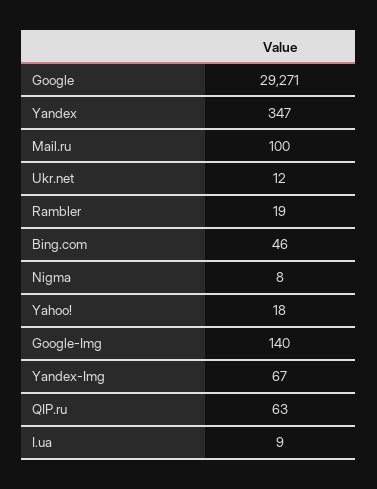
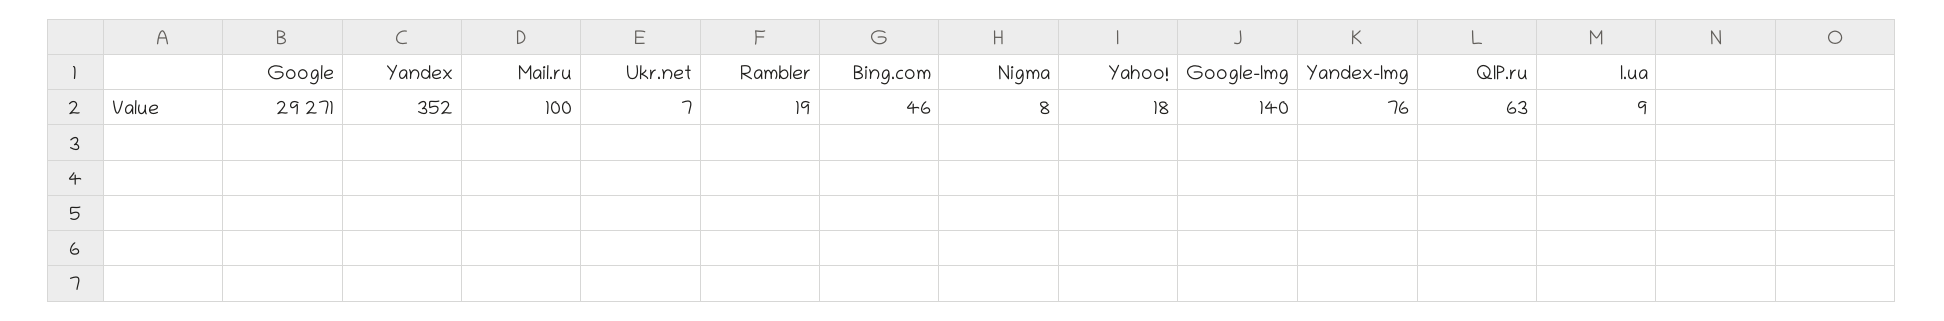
Yandex: 347 -> 352
Ukr.net: 12 -> 7
Yandex-Img: 67 -> 76

